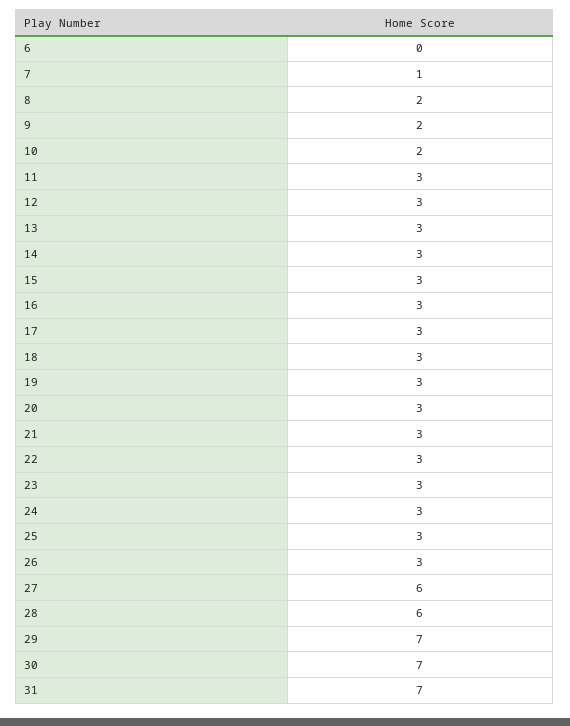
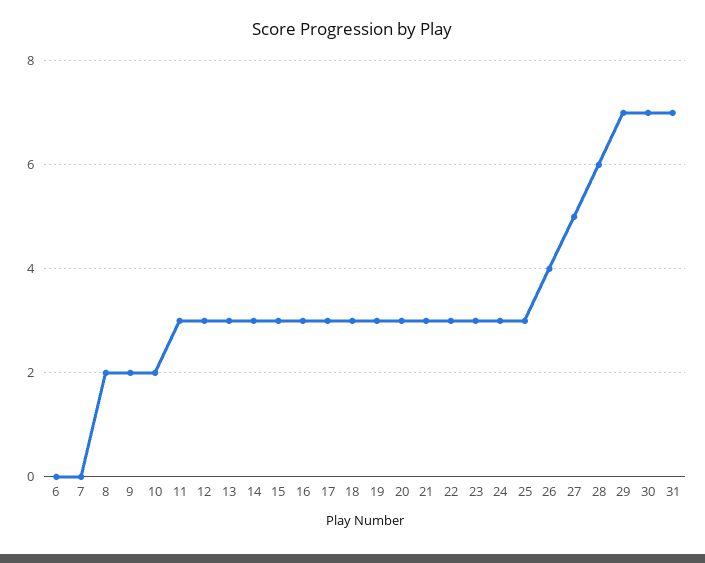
7: 1 -> 0
26: 3 -> 4
27: 6 -> 5

